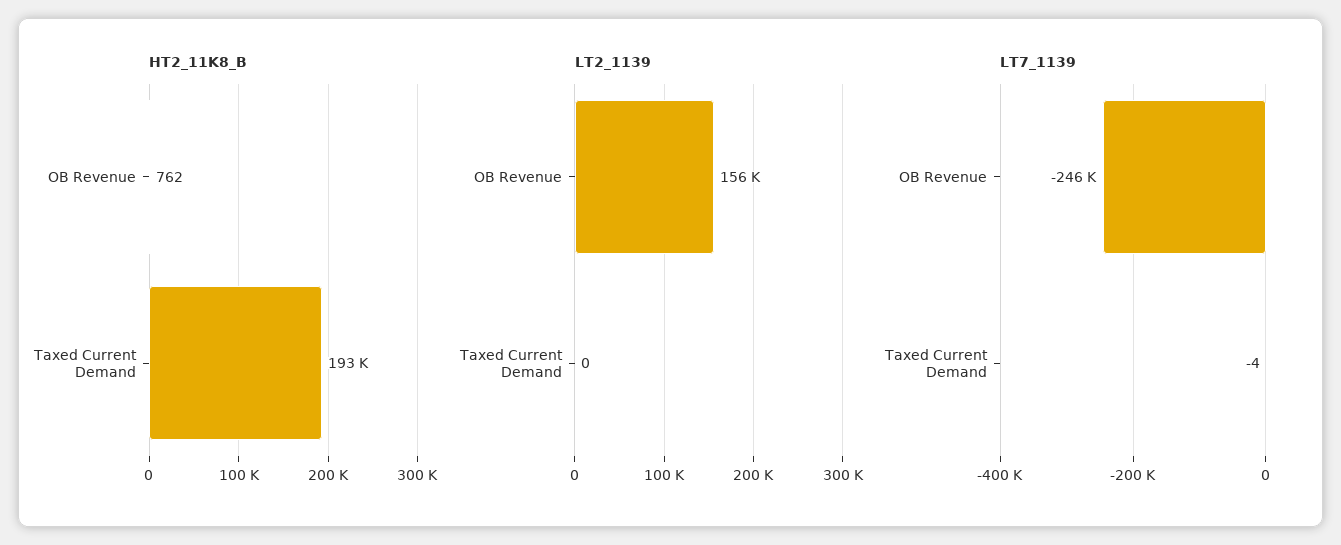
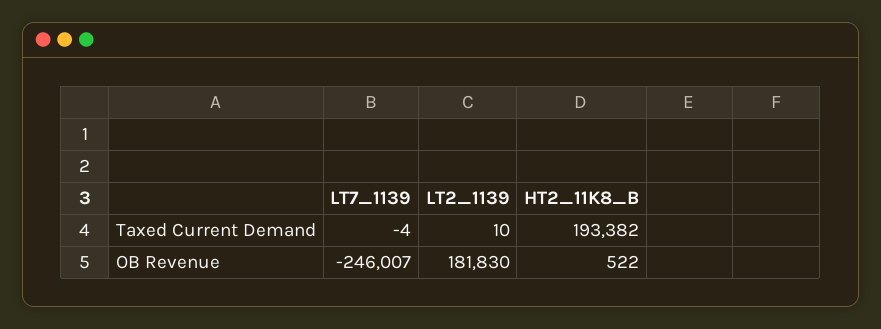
HT2_11K8_B, OB Revenue: 762 -> 522
LT2_1139, OB Revenue: 156000 -> 181830
LT2_1139, Taxed Current Demand: 0 -> 10

